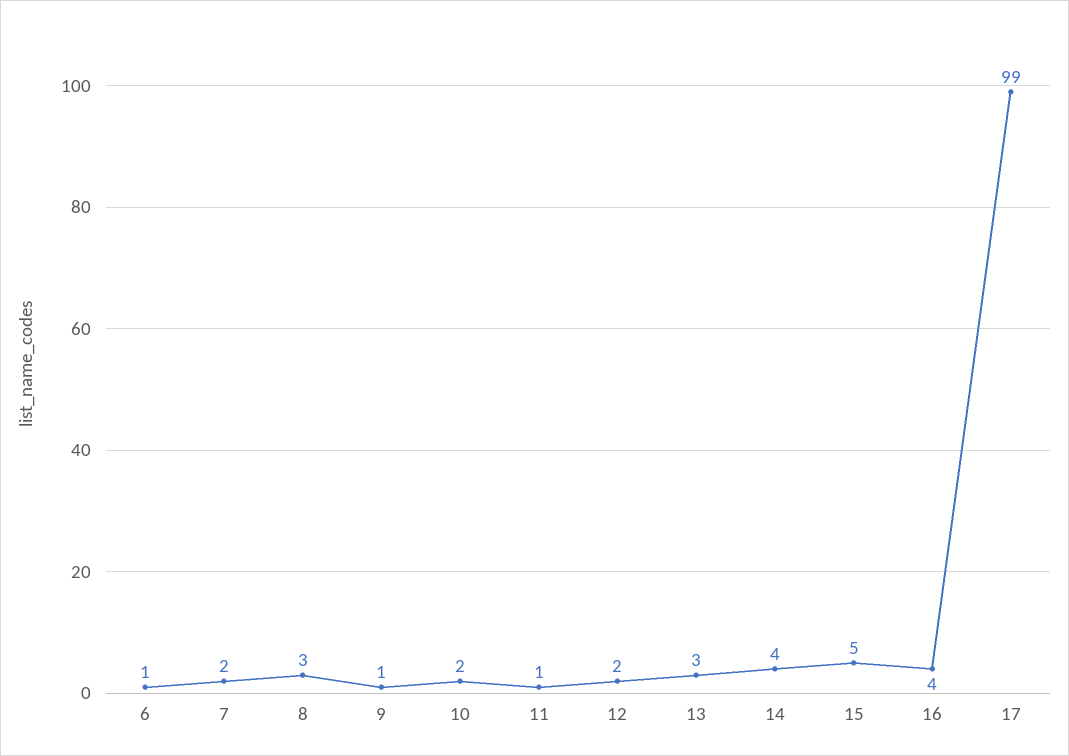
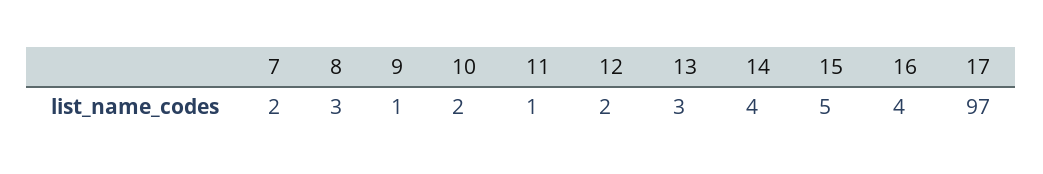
6: 1 -> none
17: 99 -> 97

